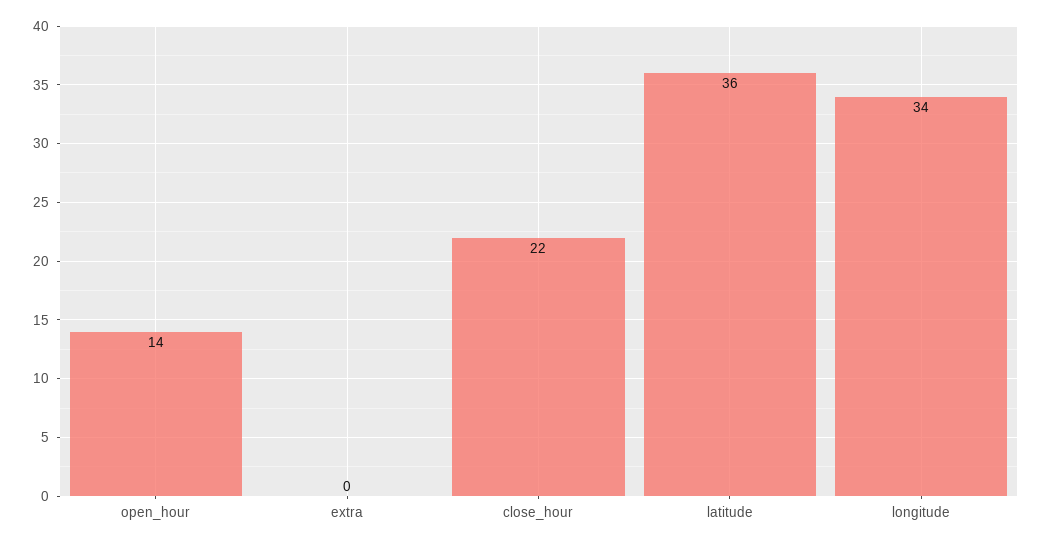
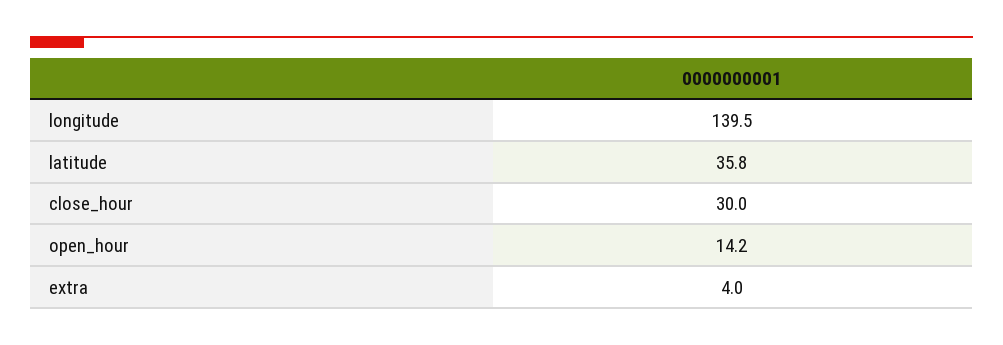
extra: 0 -> 4
close_hour: 22 -> 30
longitude: 34 -> 139.5

